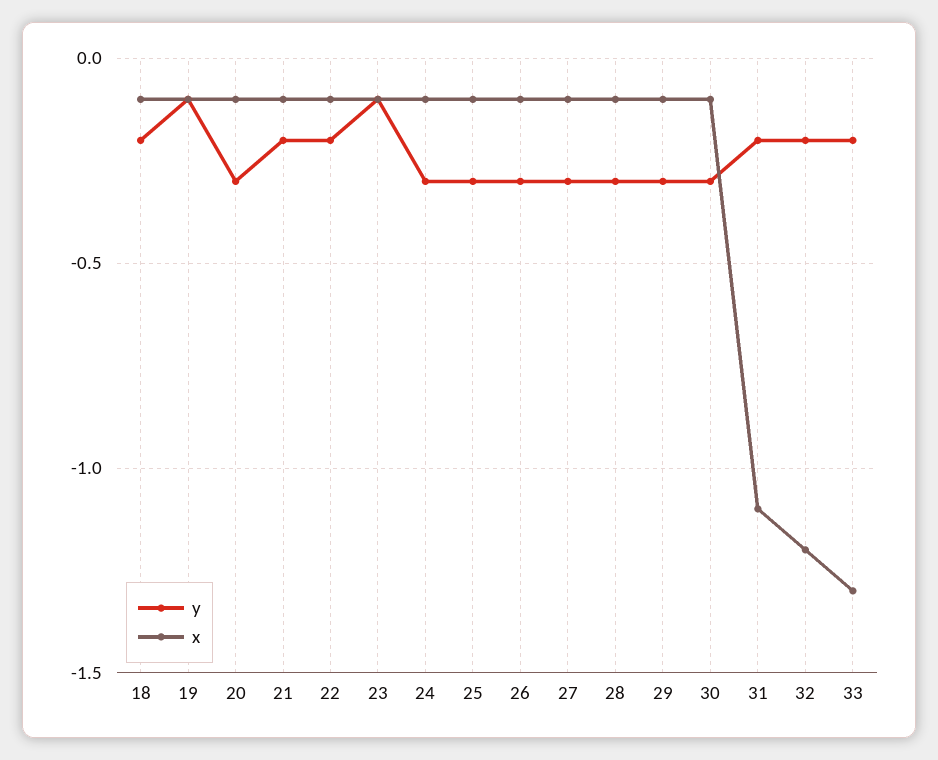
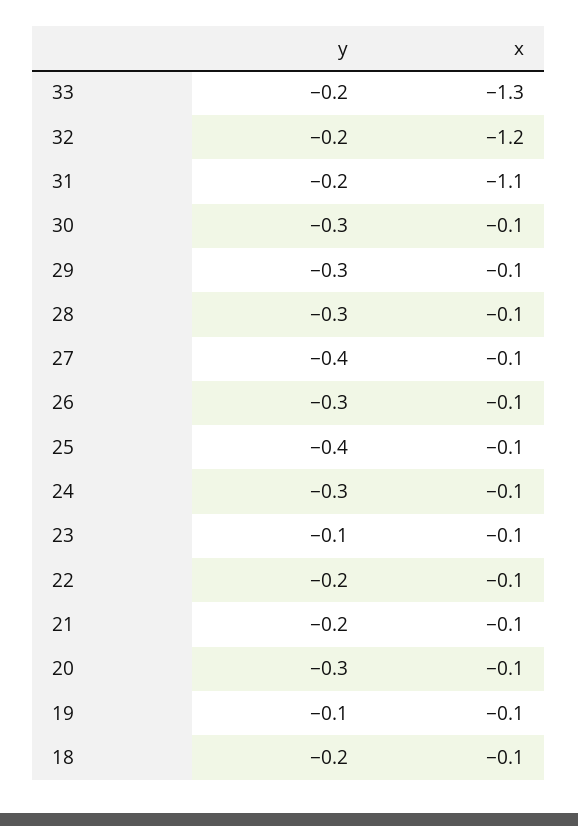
y, 25: -0.3 -> -0.4
y, 27: -0.3 -> -0.4

